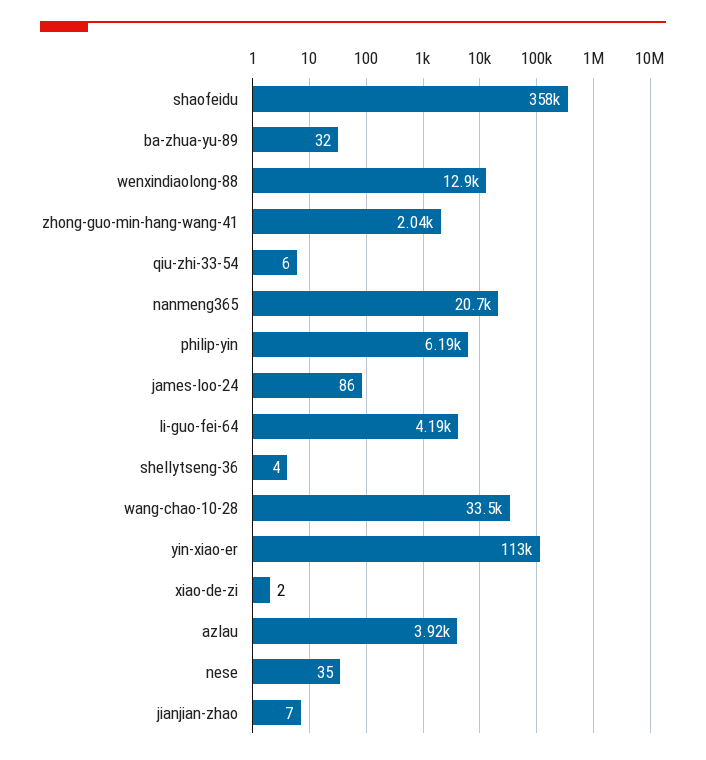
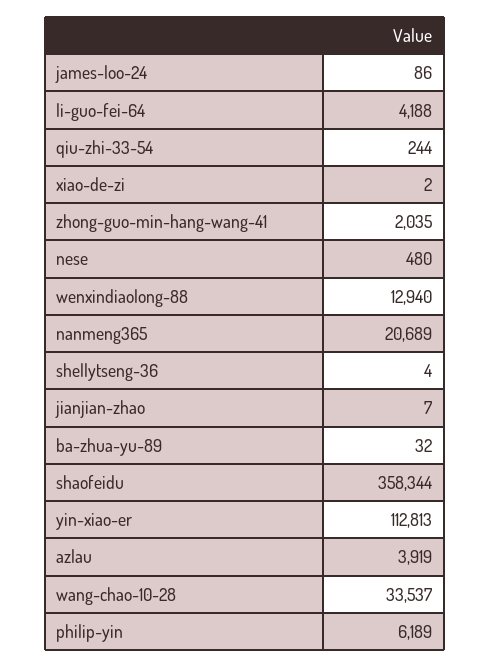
qiu-zhi-33-54: 6 -> 244
nese: 35 -> 480

